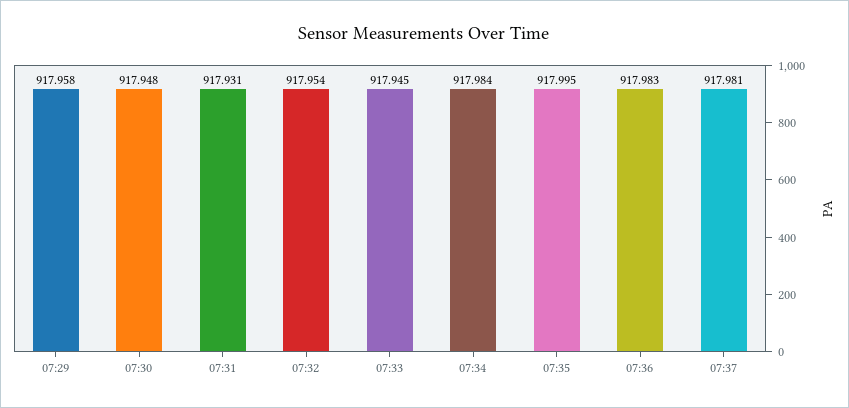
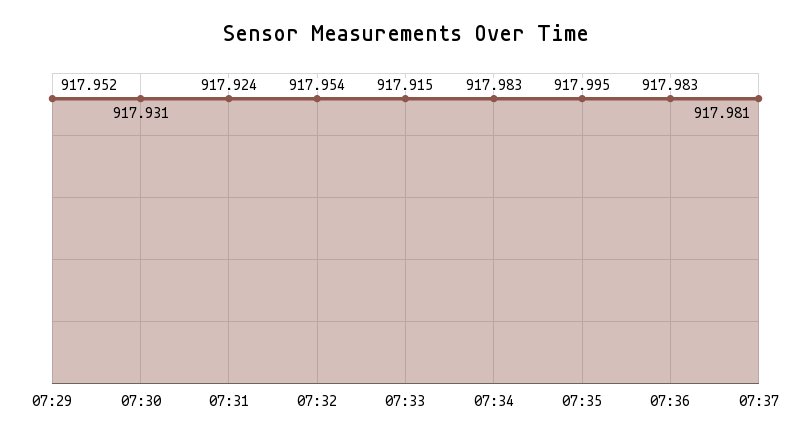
07:29: 917.958 -> 917.952
07:30: 917.948 -> 917.931
07:31: 917.931 -> 917.924
07:33: 917.945 -> 917.915
07:34: 917.984 -> 917.983

